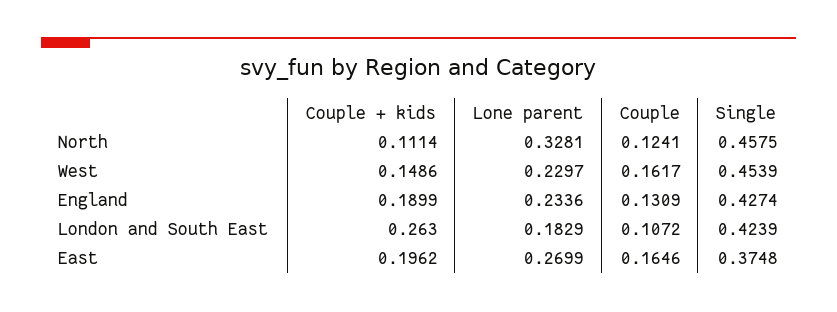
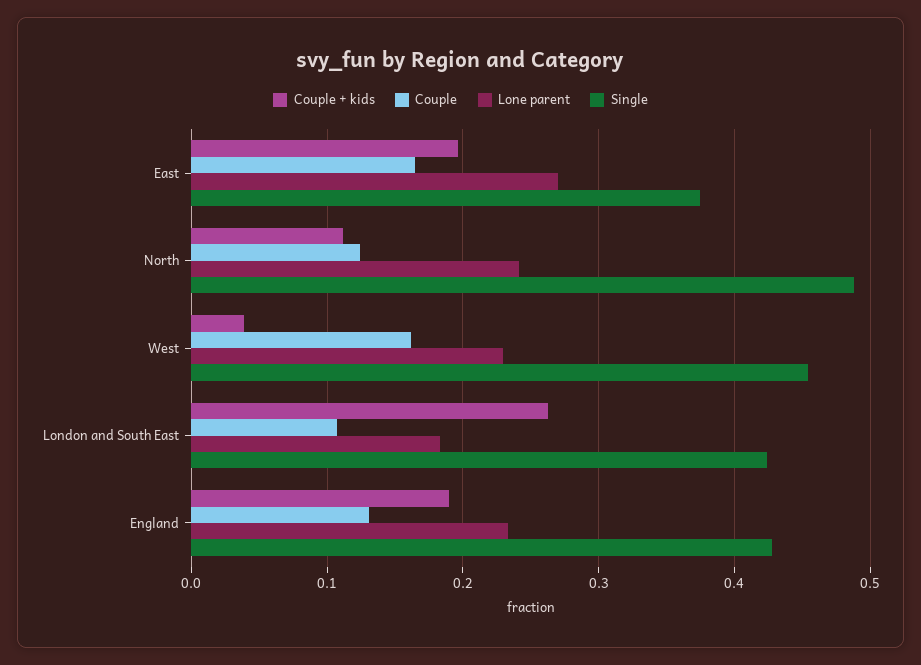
Lone parent, North: 0.3281 -> 0.24
Single, North: 0.4575 -> 0.49
Couple + kids, West: 0.1486 -> 0.04

